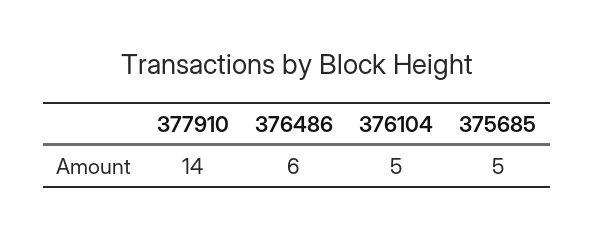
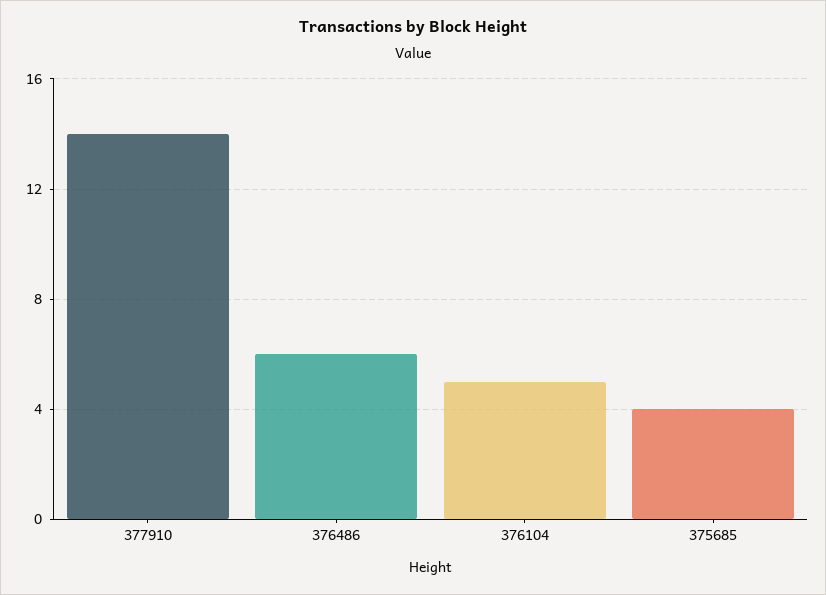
375685: 5 -> 4

